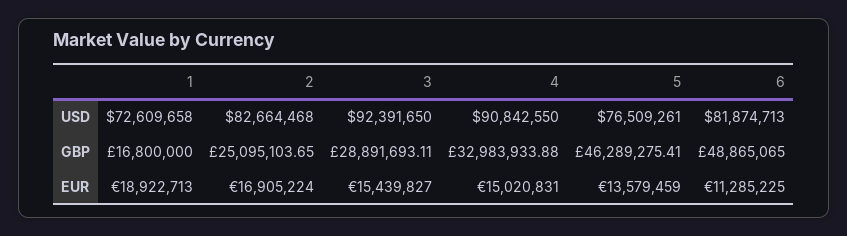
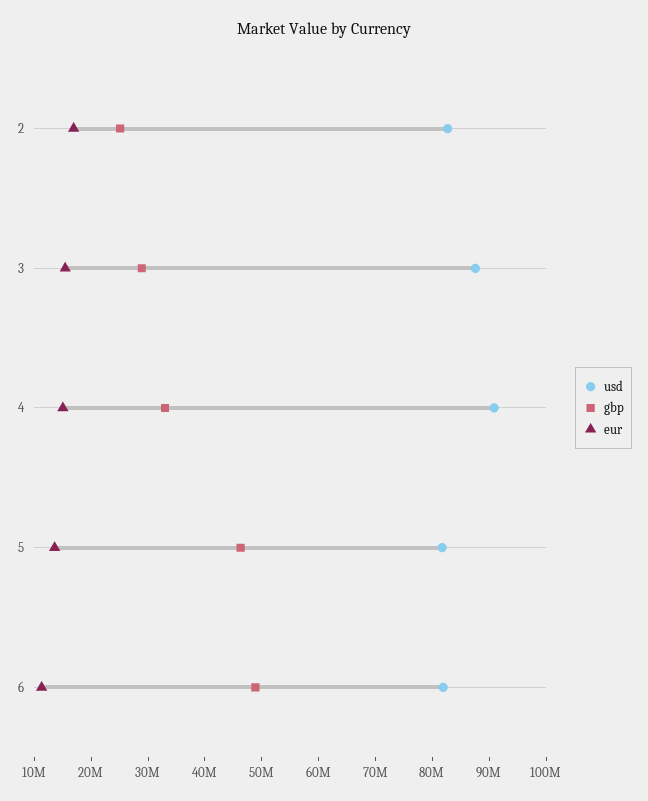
USD, 1: 72609658 -> none
USD, 3: 92391650 -> 88000000
USD, 5: 76509261 -> 82000000
GBP, 1: 16800000 -> none
EUR, 1: 18922713 -> none

